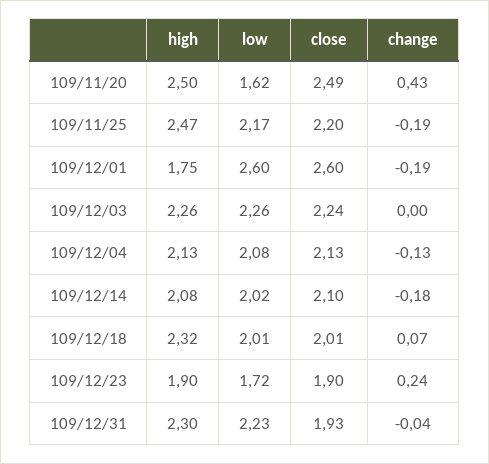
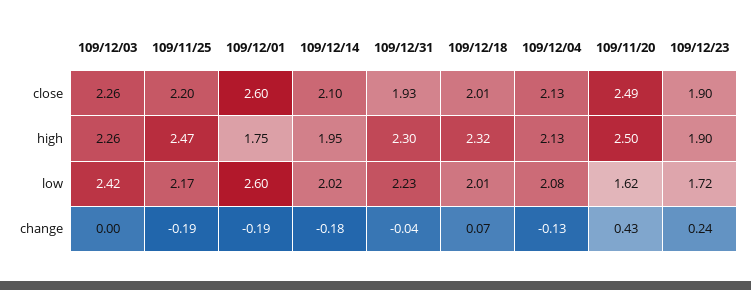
low, 109/12/03: 2.26 -> 2.42
close, 109/12/03: 2.24 -> 2.26
high, 109/12/14: 2.08 -> 1.95

